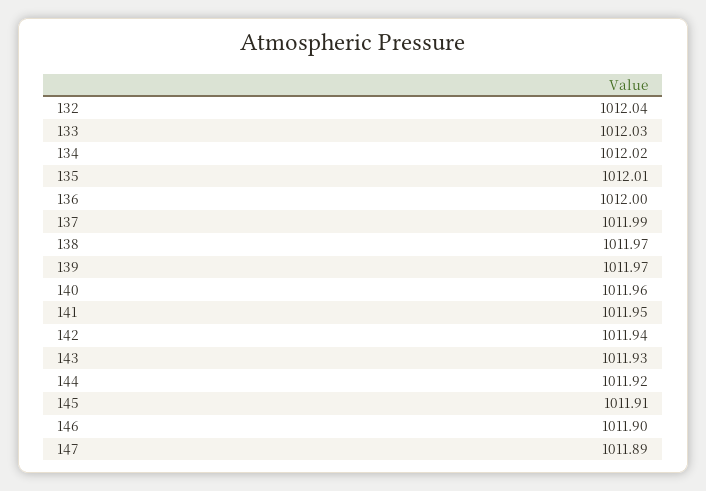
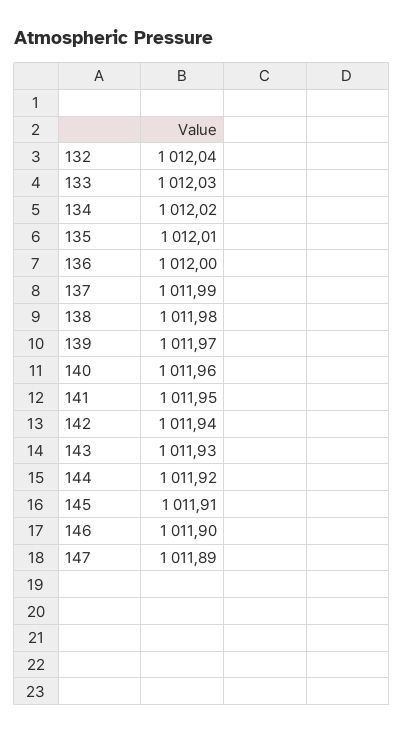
138: 1011.97 -> 1011.98

